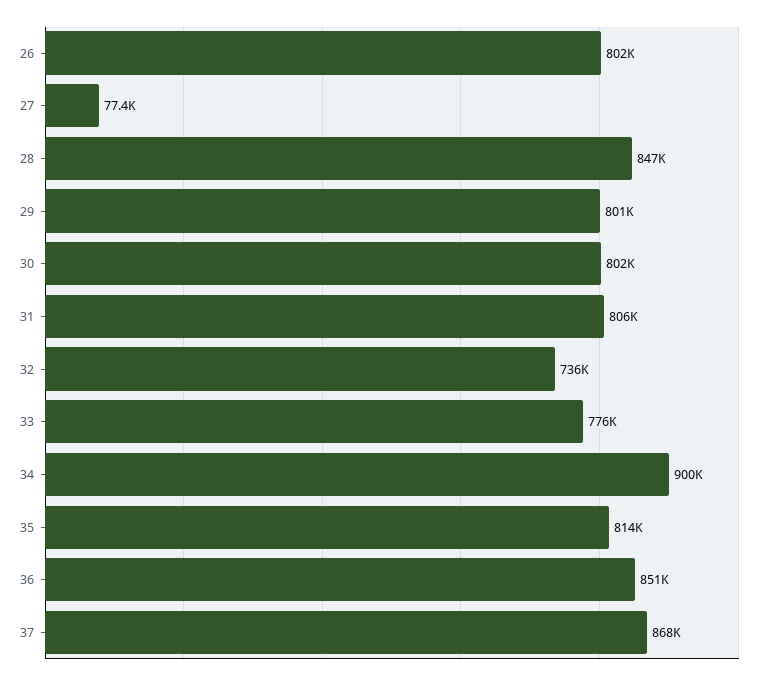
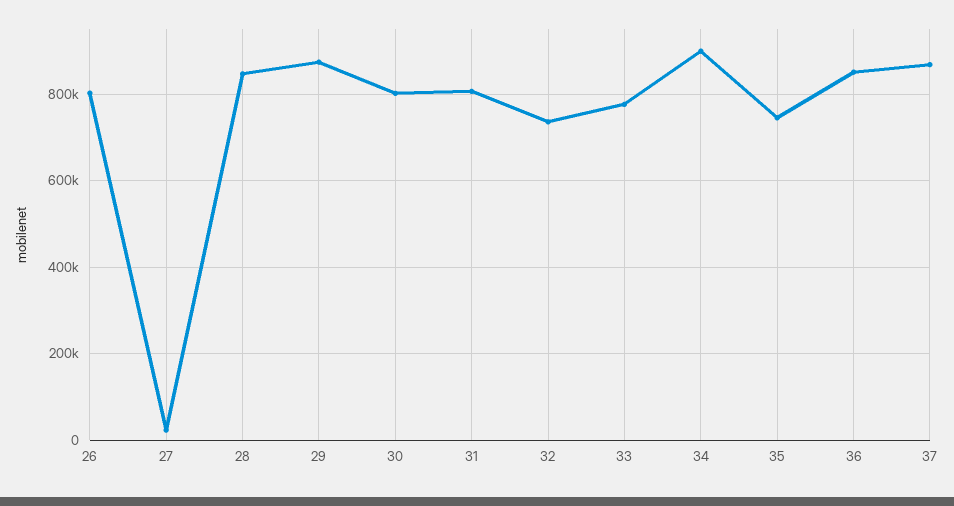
27: 77400 -> 20000
29: 801000 -> 880000
35: 814000 -> 740000

